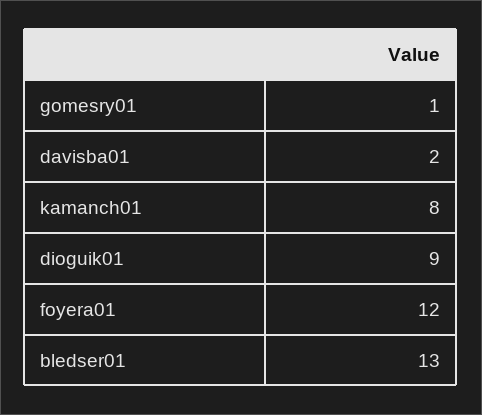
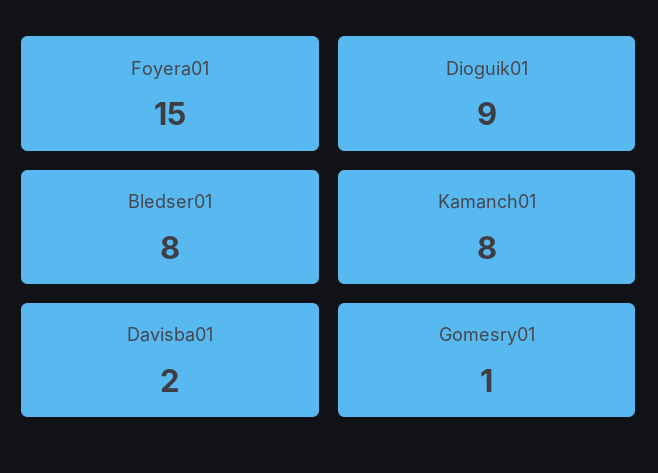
foyera01: 12 -> 15
bledser01: 13 -> 8

